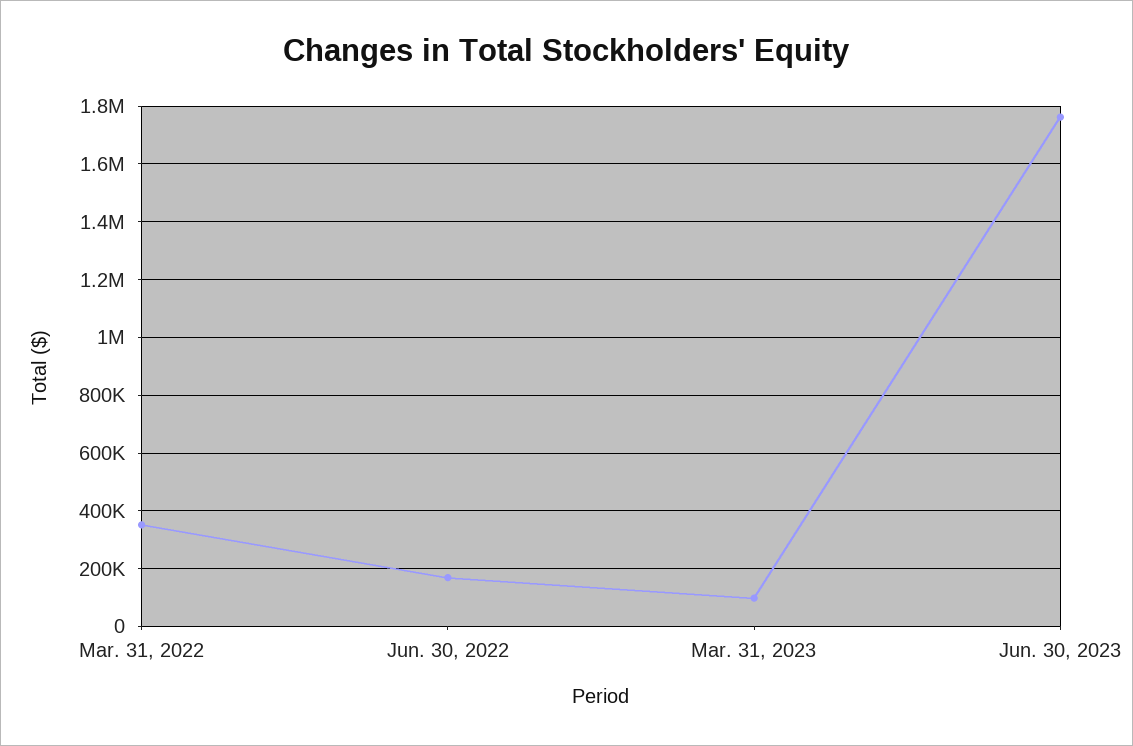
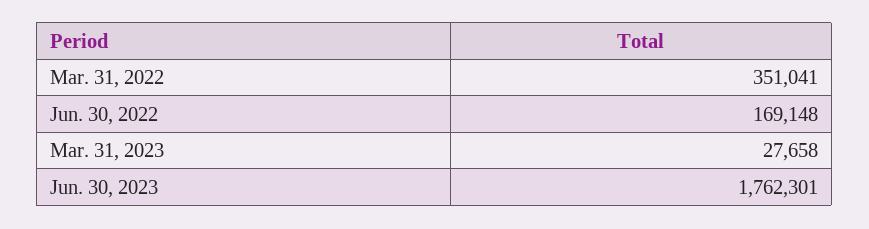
Mar. 31, 2023: 100000 -> 27658

